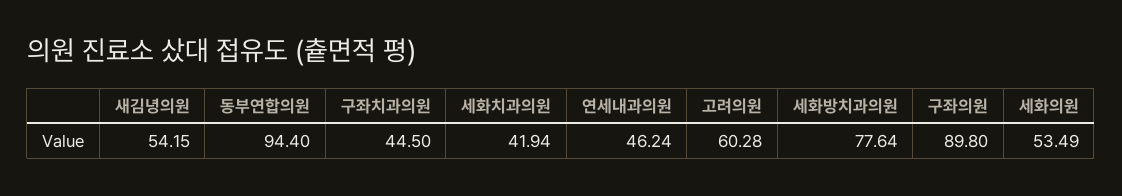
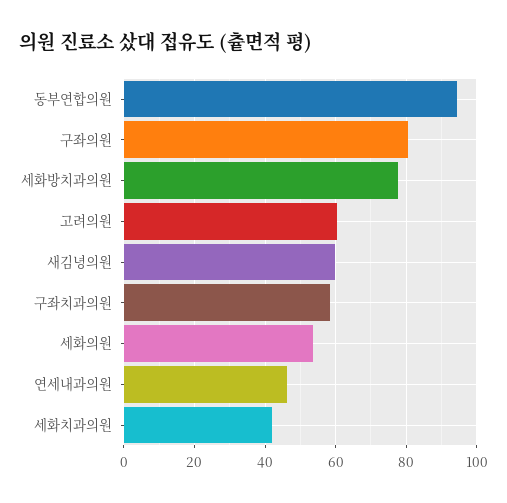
새김녕의원: 54.15 -> 60
구좌치과의원: 44.5 -> 58
구좌의원: 89.8 -> 80

